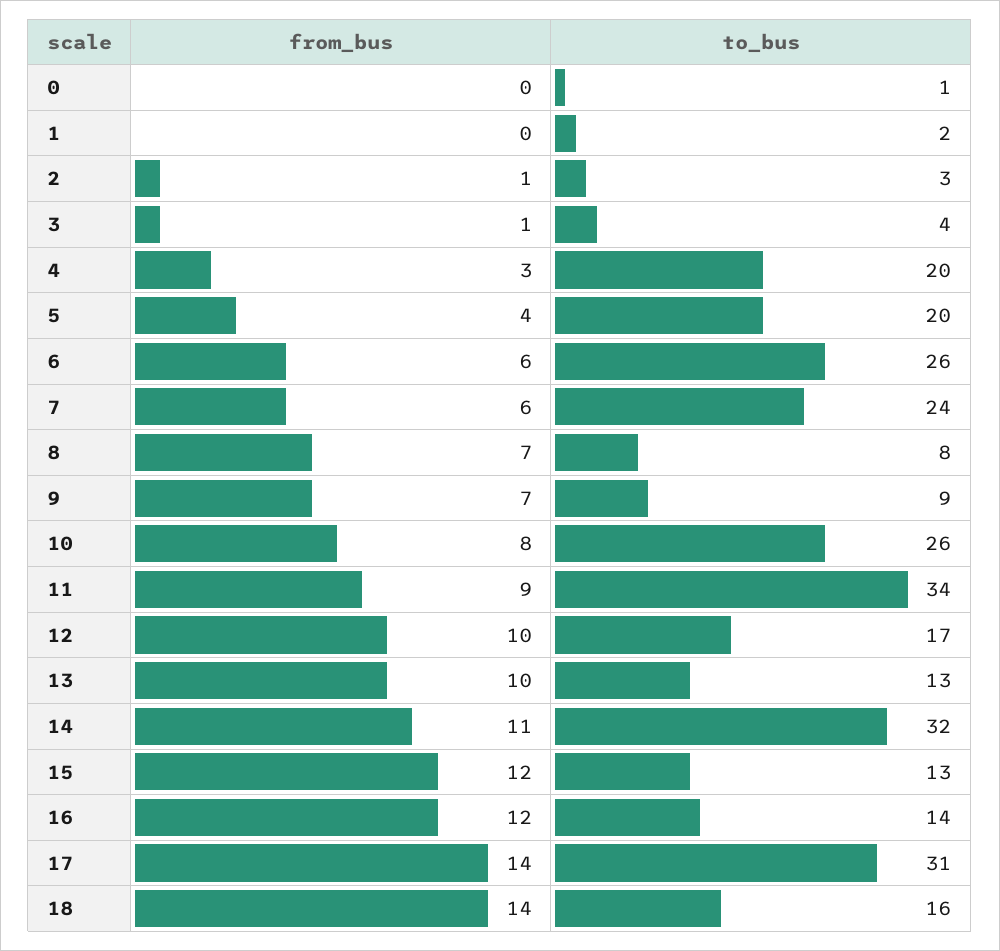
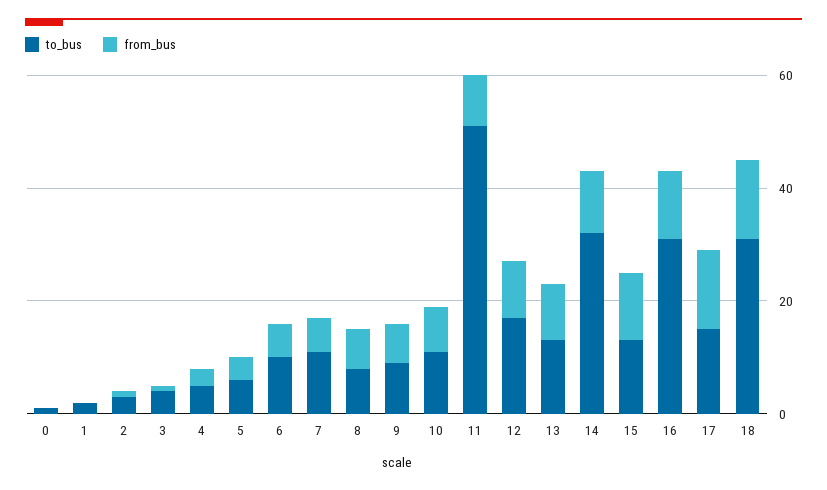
to_bus, 4: 20 -> 5
to_bus, 5: 20 -> 5
to_bus, 6: 26 -> 10
to_bus, 7: 24 -> 10
to_bus, 10: 26 -> 10
to_bus, 11: 34 -> 50
to_bus, 16: 14 -> 30
to_bus, 17: 31 -> 15
to_bus, 18: 16 -> 30

